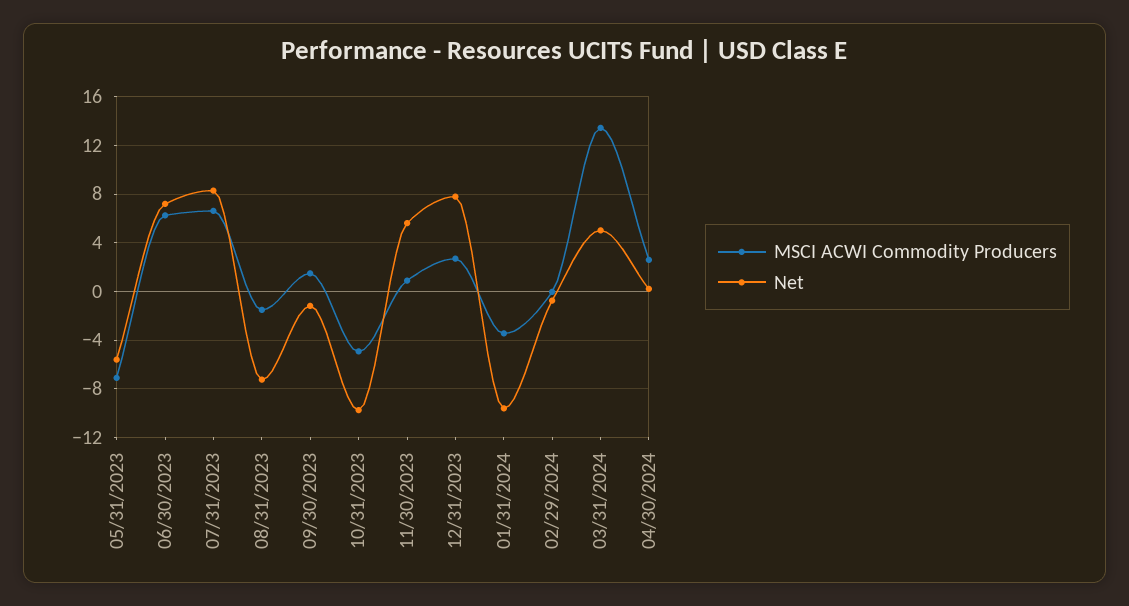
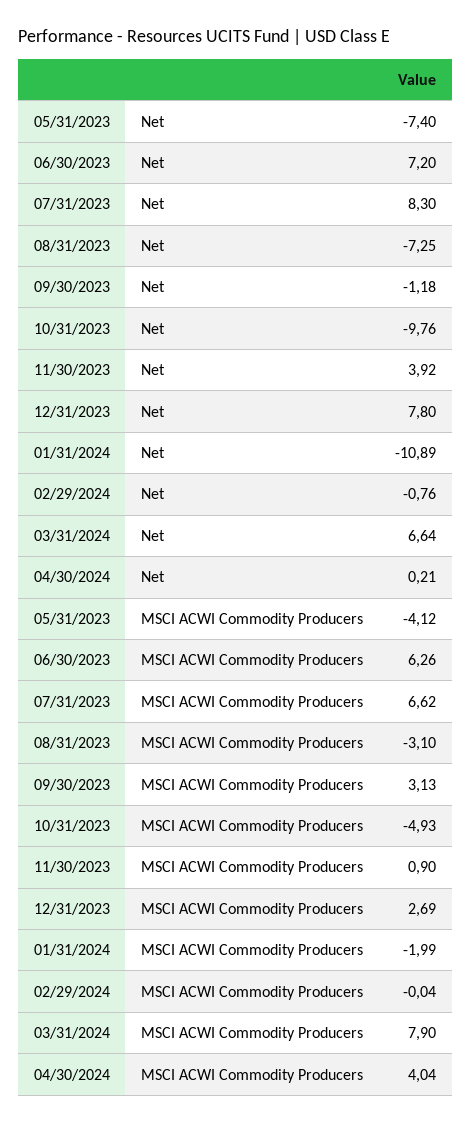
MSCI ACWI Commodity Producers, 05/31/2023: -7 -> -4.12
Net, 05/31/2023: -5.5 -> -7.4
MSCI ACWI Commodity Producers, 08/31/2023: -1.5 -> -3.1
MSCI ACWI Commodity Producers, 09/30/2023: 1.5 -> 3.13
Net, 11/30/2023: 5.5 -> 3.92
MSCI ACWI Commodity Producers, 01/31/2024: -3.5 -> -1.99
Net, 01/31/2024: -9.5 -> -10.89
MSCI ACWI Commodity Producers, 03/31/2024: 13.5 -> 7.9
Net, 03/31/2024: 5 -> 6.64
MSCI ACWI Commodity Producers, 04/30/2024: 2.5 -> 4.04

